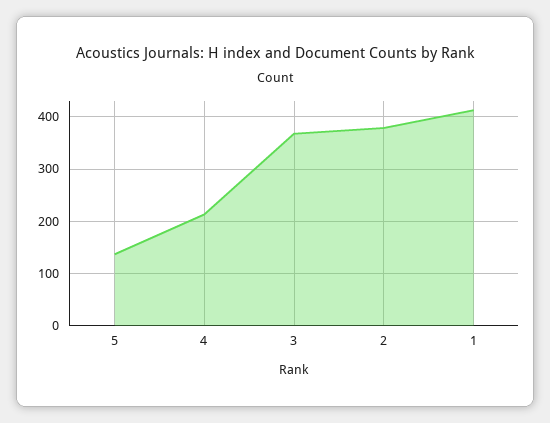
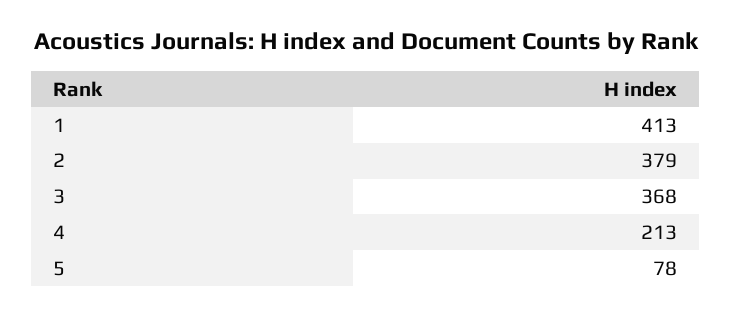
5: 140 -> 78

